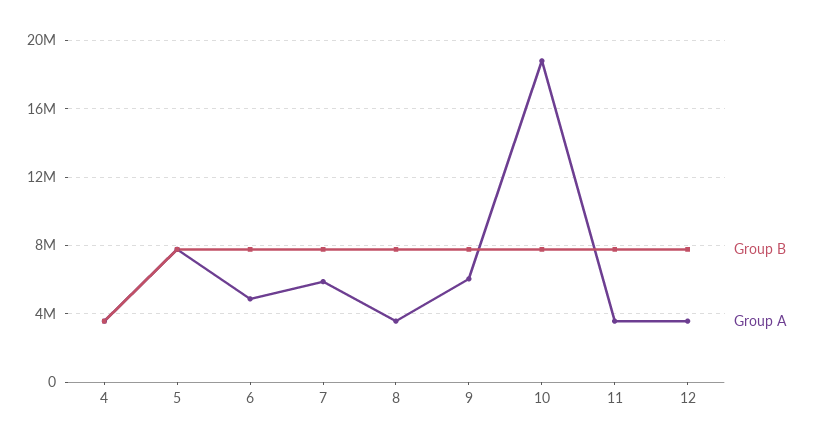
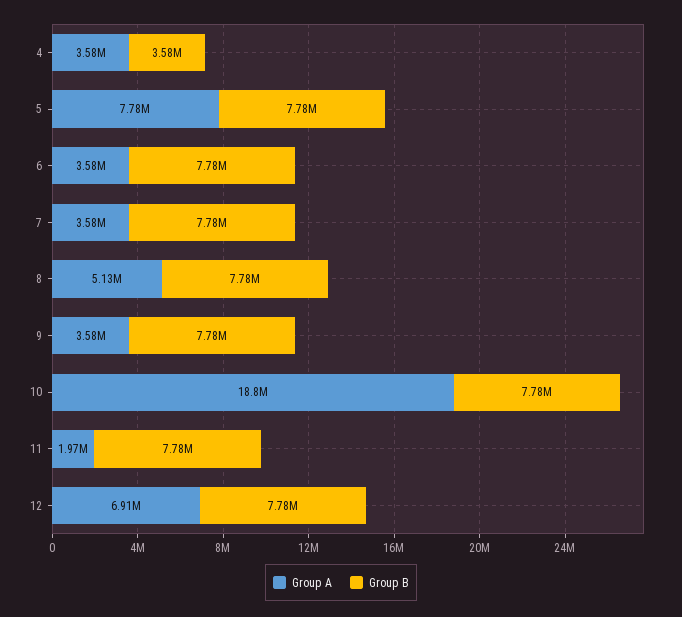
Group A, 6: 5000000 -> 3580000
Group A, 7: 6000000 -> 3580000
Group A, 8: 3500000 -> 5130000
Group A, 9: 6000000 -> 3580000
Group A, 11: 3500000 -> 1970000
Group A, 12: 3500000 -> 6910000

